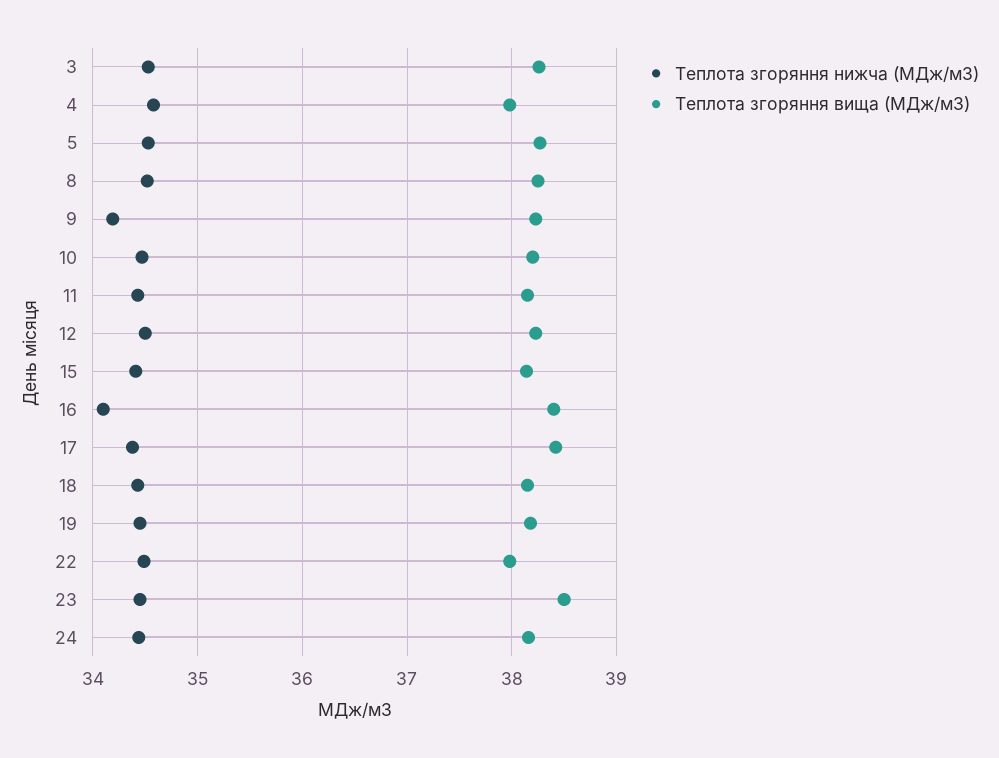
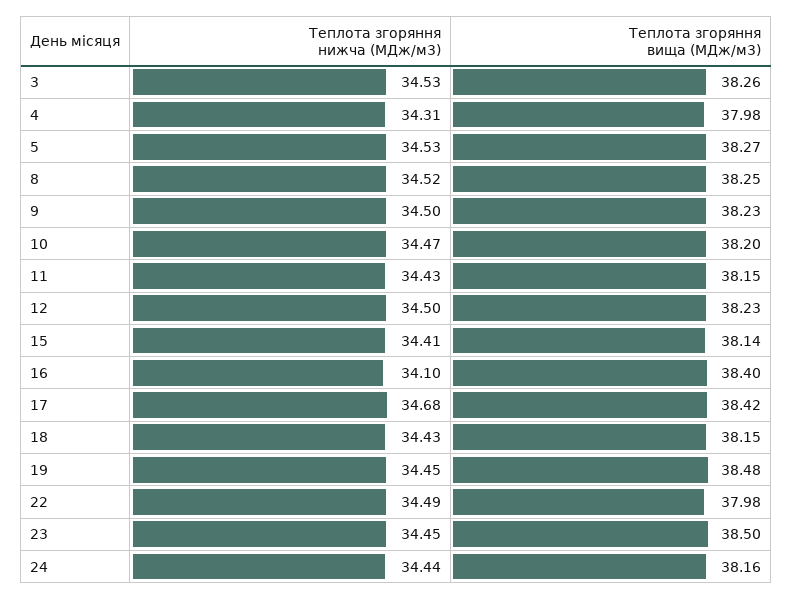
Теплота згоряння нижча (МДж/м3), 4: 34.6 -> 34.31
Теплота згоряння нижча (МДж/м3), 9: 34.2 -> 34.5
Теплота згоряння нижча (МДж/м3), 17: 34.4 -> 34.68
Теплота згоряння вища (МДж/м3), 19: 38.2 -> 38.48

